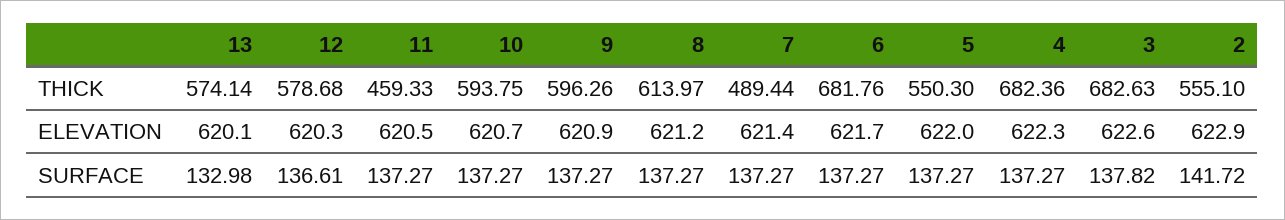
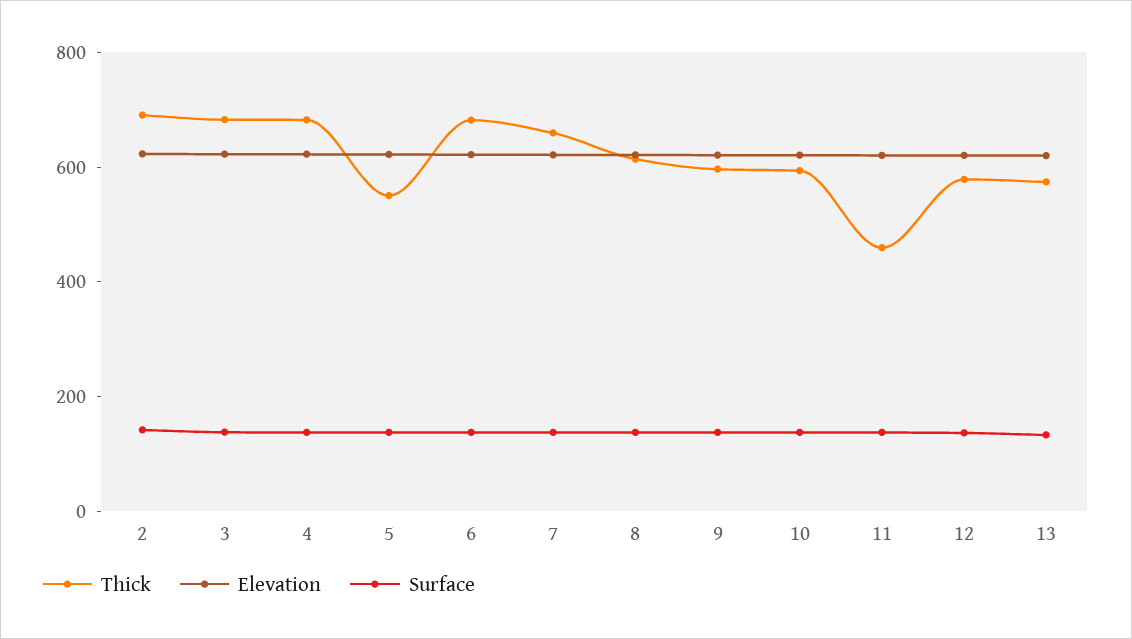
THICK, 7: 489.44 -> 650
THICK, 2: 555.1 -> 700

